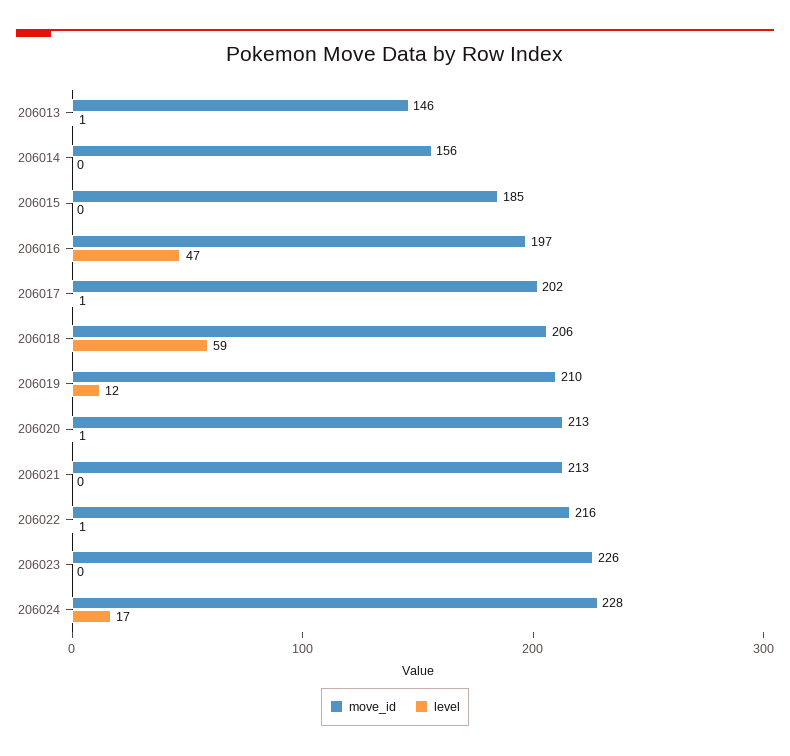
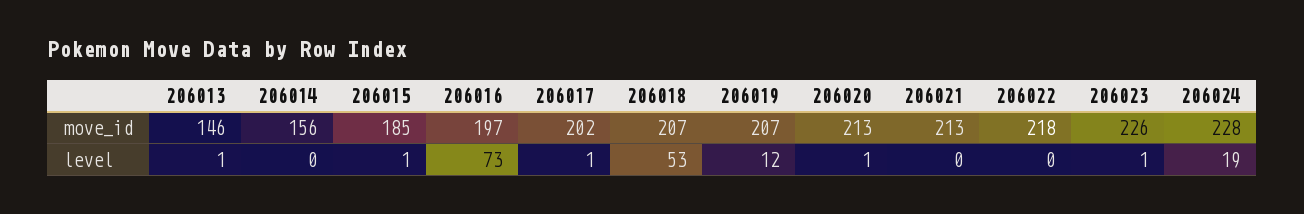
level, 206015: 0 -> 1
level, 206016: 47 -> 73
move_id, 206018: 206 -> 207
level, 206018: 59 -> 53
move_id, 206019: 210 -> 207
move_id, 206022: 216 -> 218
level, 206022: 1 -> 0
level, 206023: 0 -> 1
level, 206024: 17 -> 19

